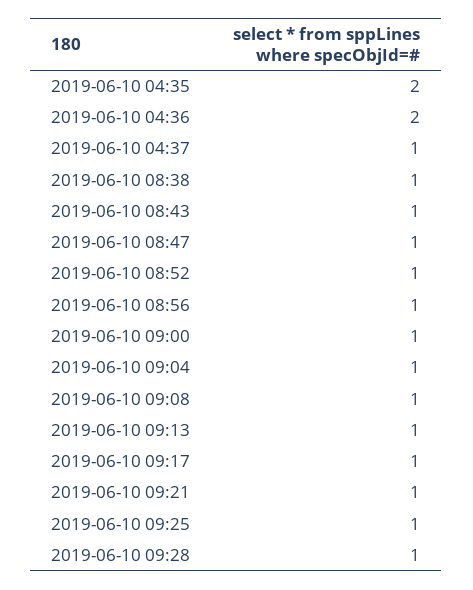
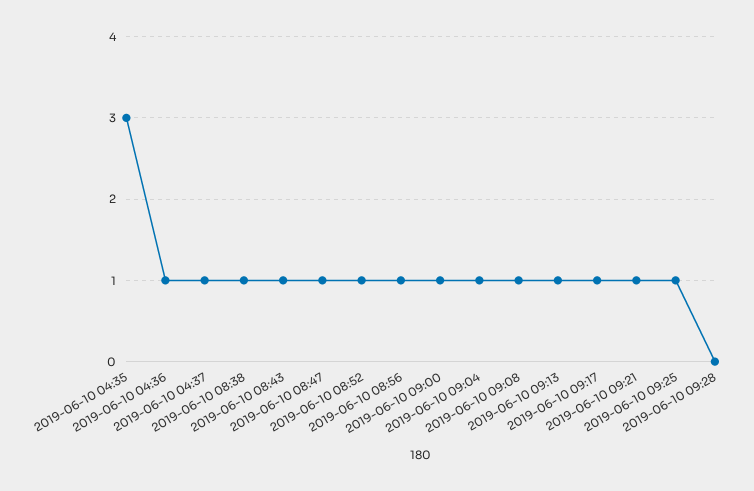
2019-06-10 04:35: 2 -> 3
2019-06-10 04:36: 2 -> 1
2019-06-10 09:28: 1 -> 0

